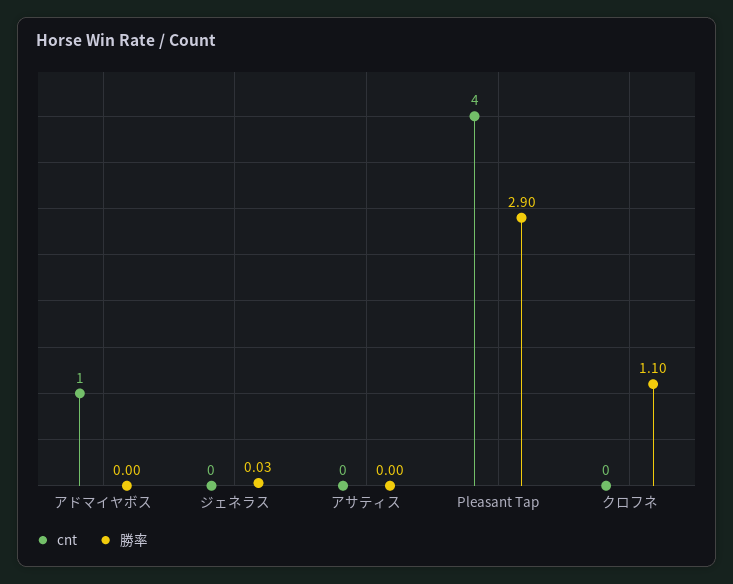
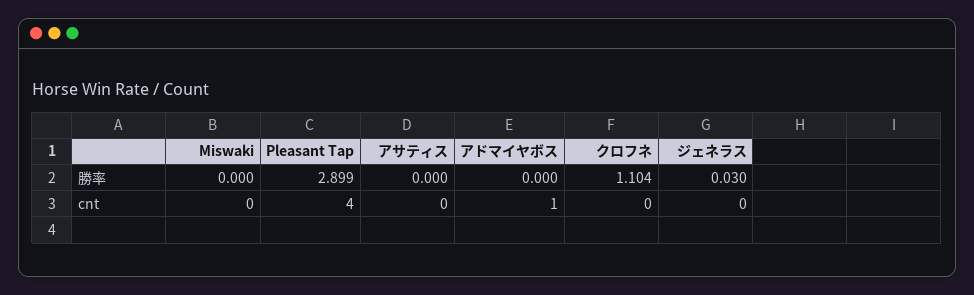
勝率, Miswaki: none -> 0
cnt, Miswaki: none -> 0

